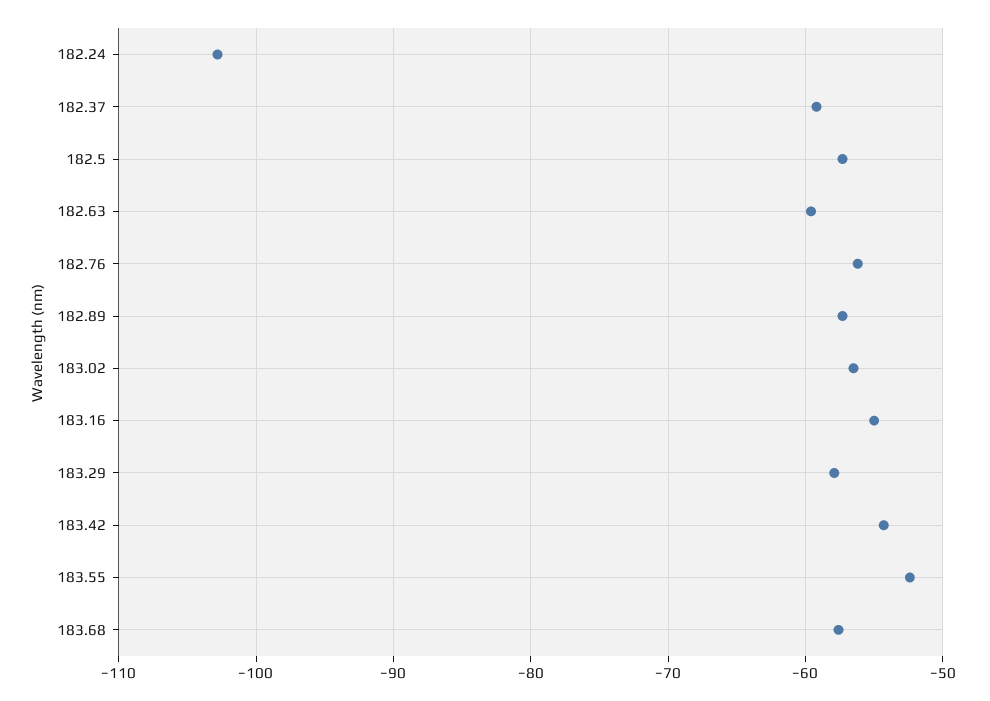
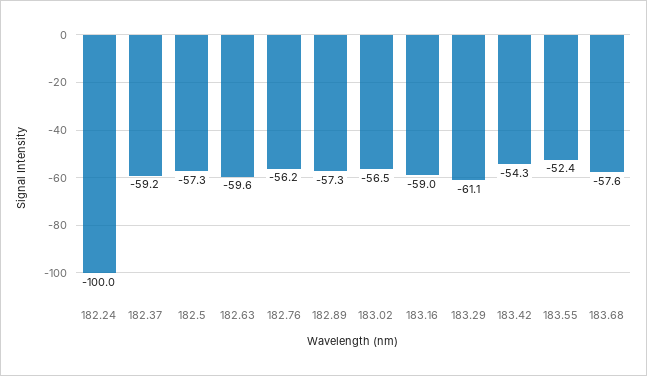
182.24: -103 -> -100
183.16: -55 -> -59
183.29: -58 -> -61.1

